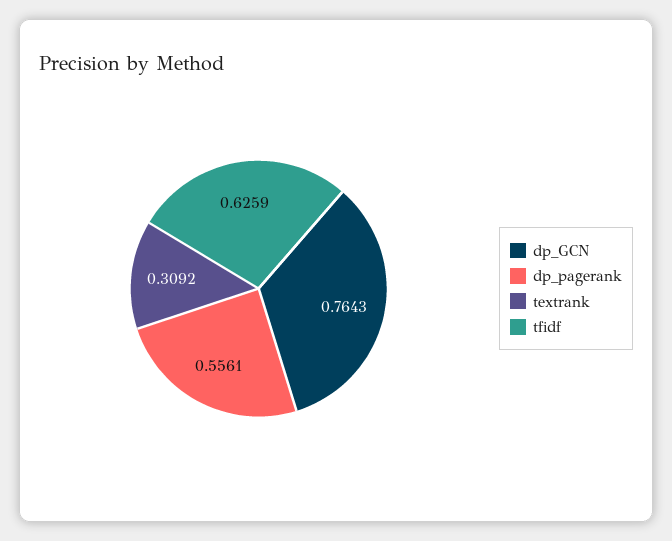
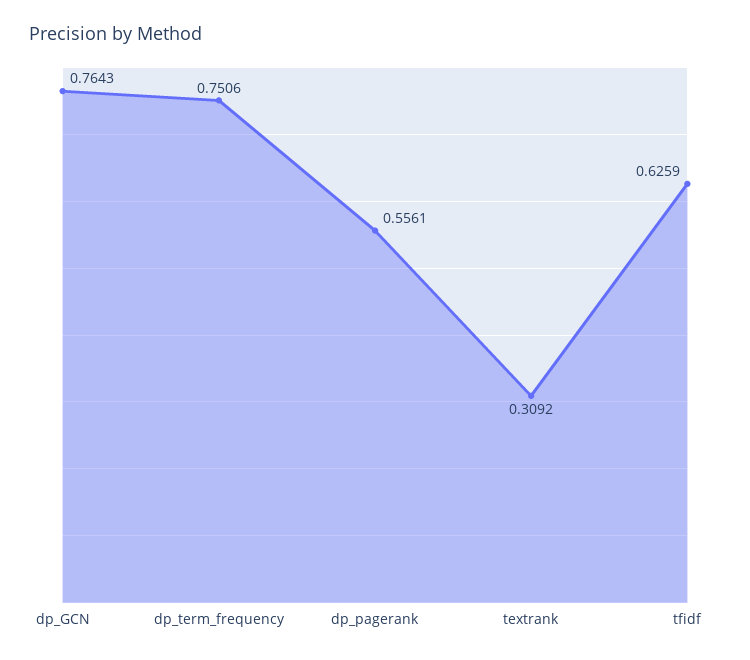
dp_term_frequency: none -> 0.7506

